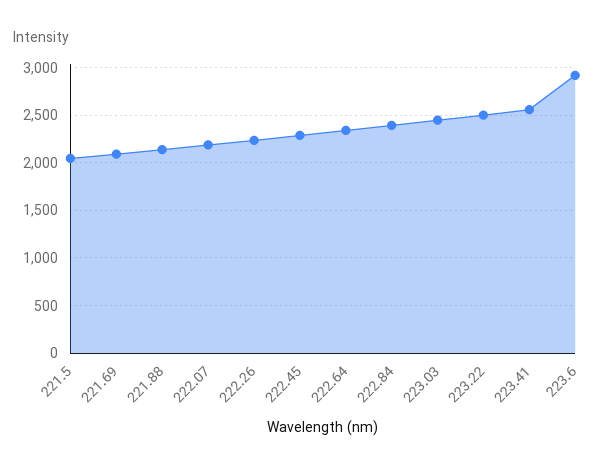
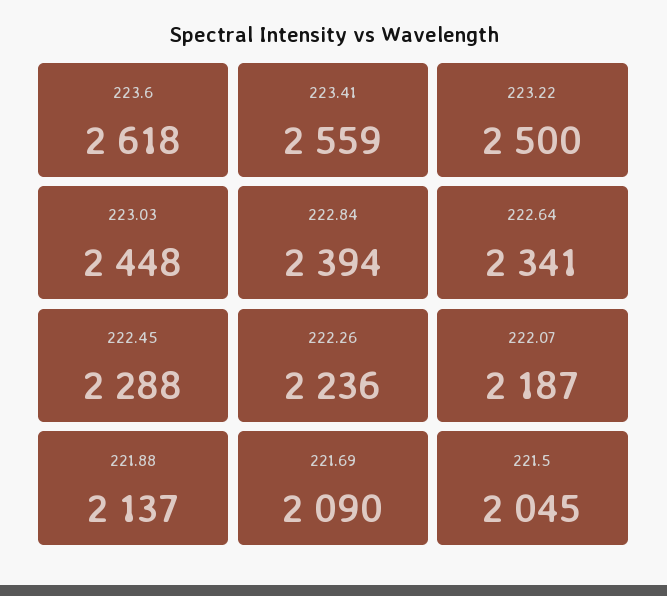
223.6: 2900 -> 2618

